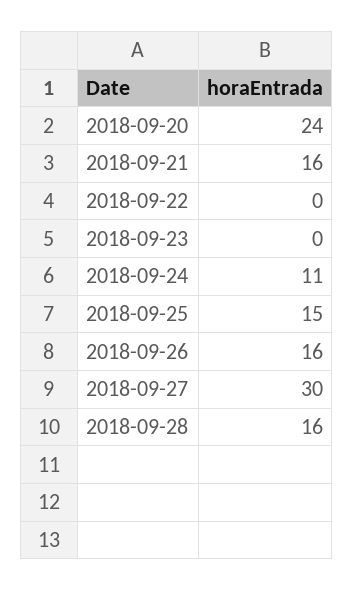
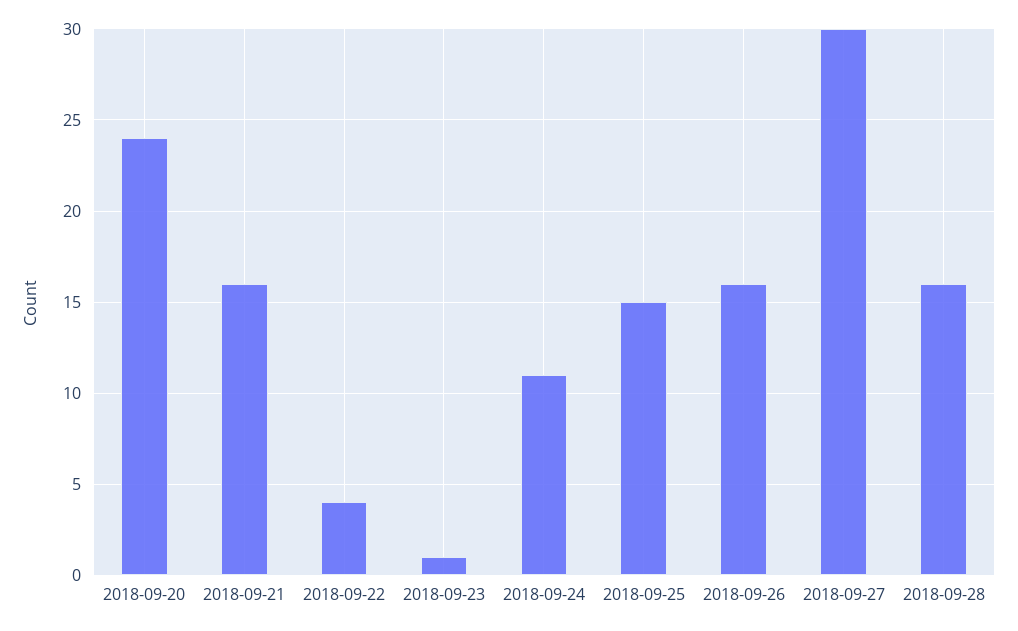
2018-09-22: 0 -> 4
2018-09-23: 0 -> 1

